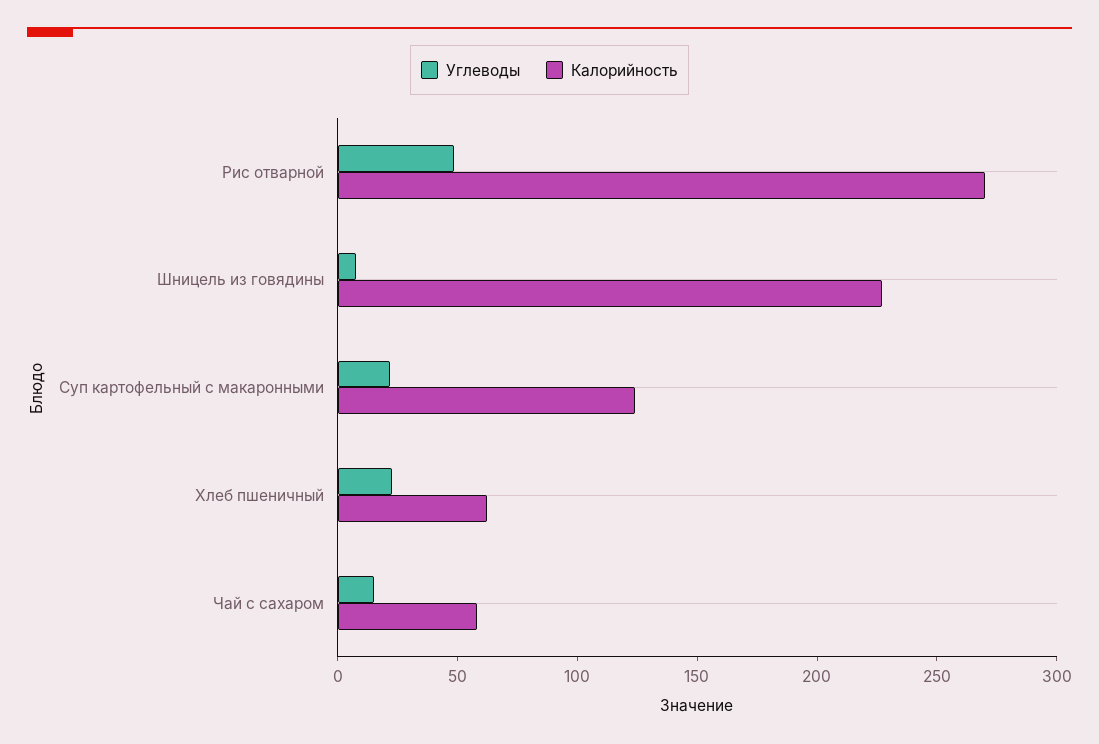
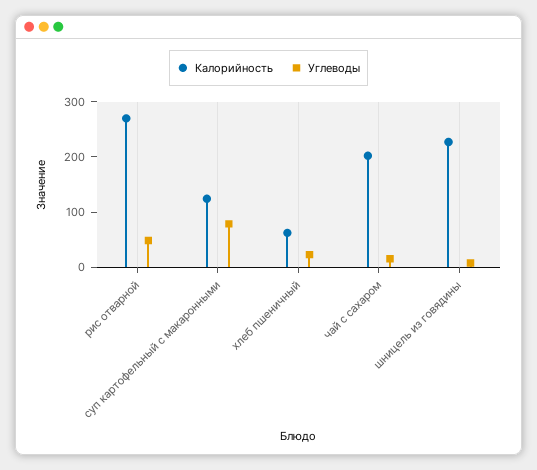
Углеводы, Суп картофельный с макаронными: 20 -> 80
Калорийность, Чай с сахаром: 60 -> 200

